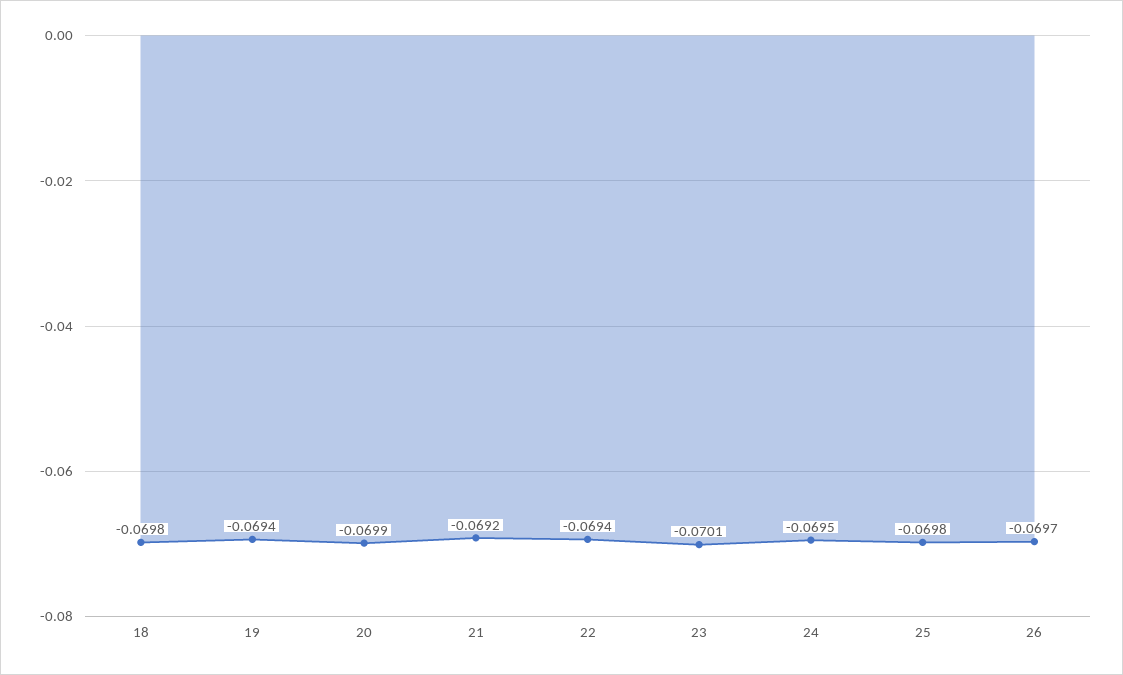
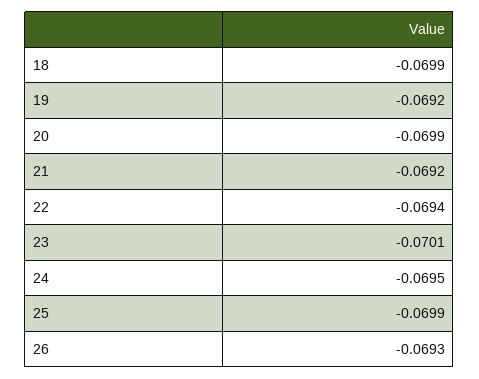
18: -0.0698 -> -0.0699
19: -0.0694 -> -0.0692
25: -0.0698 -> -0.0699
26: -0.0697 -> -0.0693

